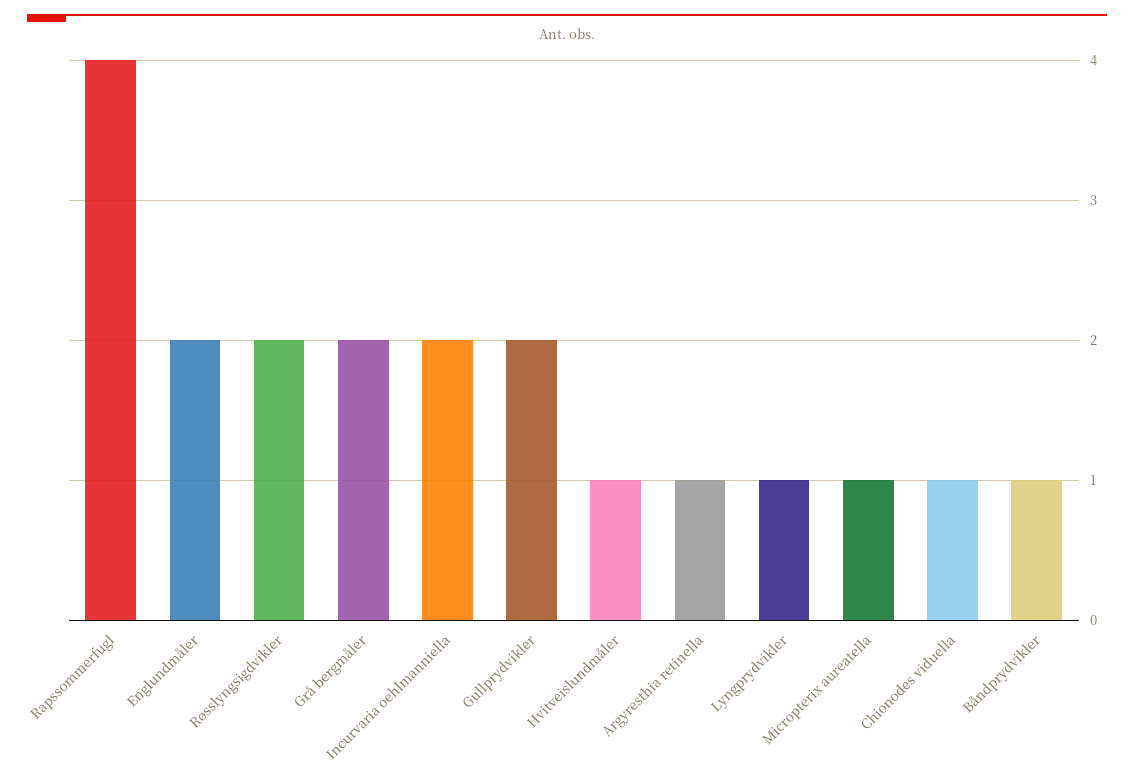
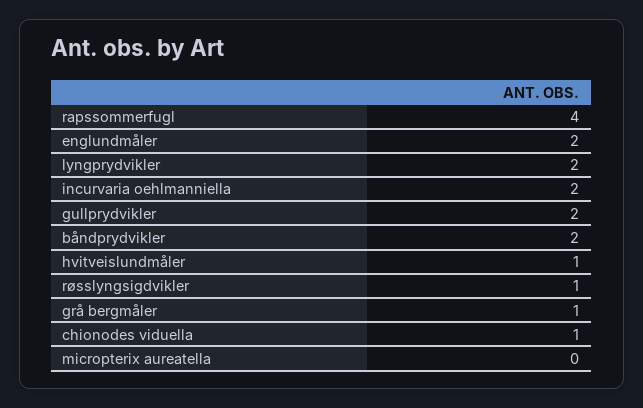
Røsslyngsigdvikler: 2 -> 1
Grå bergmåler: 2 -> 1
Argyresthia retinella: 1 -> none
Lyngprydvikler: 1 -> 2
Micropterix aureatella: 1 -> 0
Båndprydvikler: 1 -> 2

